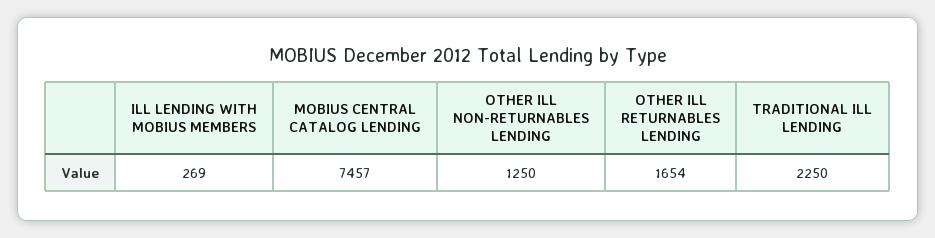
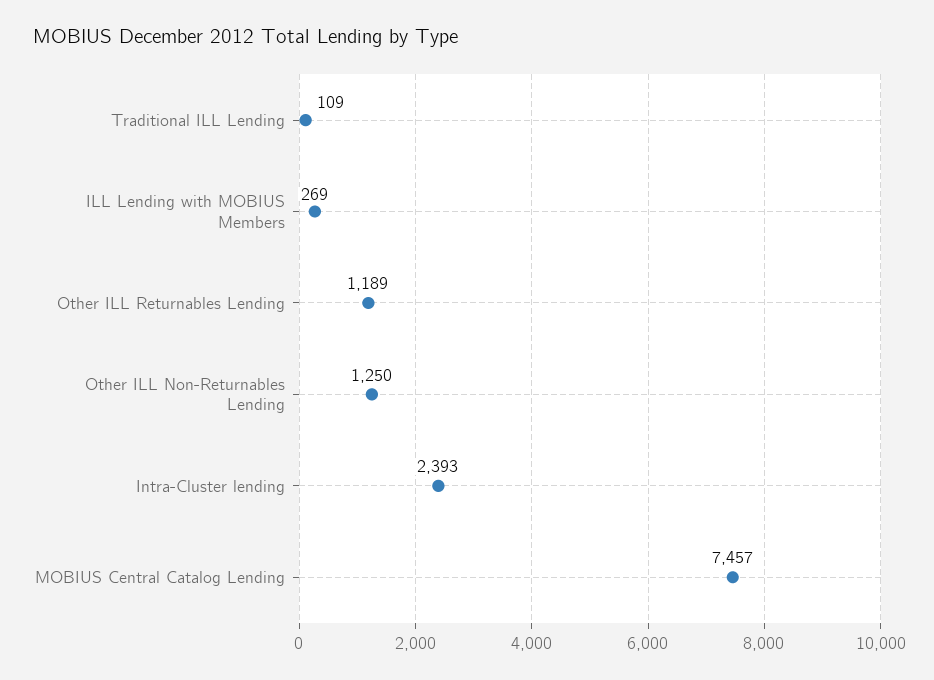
OTHER ILL RETURNABLES LENDING: 1654 -> 1189
TRADITIONAL ILL LENDING: 2250 -> 109
Intra-Cluster lending: none -> 2393

